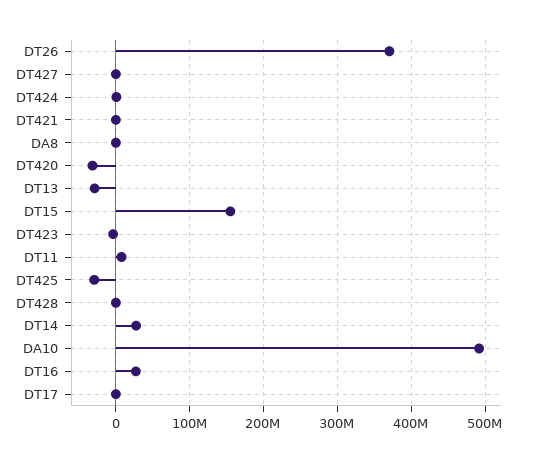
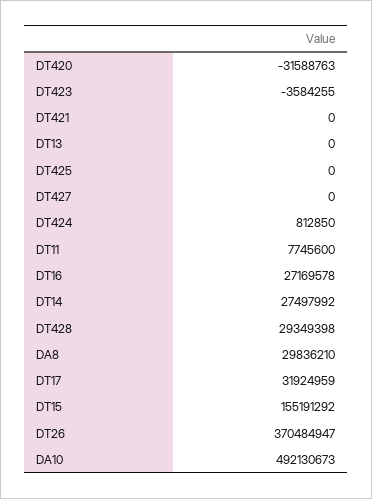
DA8: 0 -> 29836210
DT13: -30000000 -> 0
DT425: -30000000 -> 0
DT428: 0 -> 29349398
DT17: 0 -> 31924959

